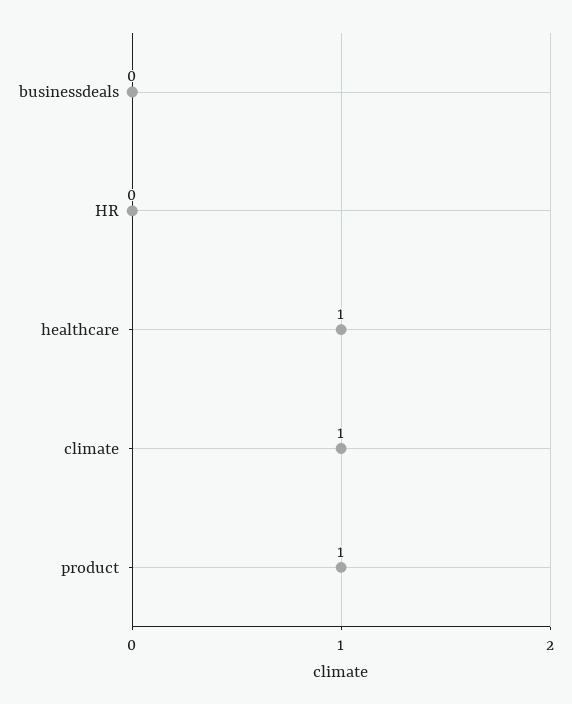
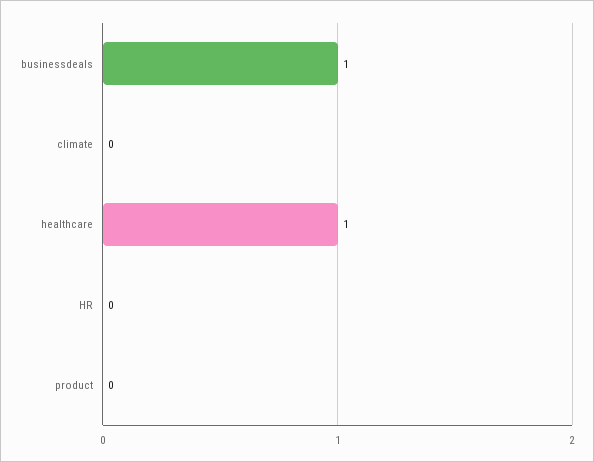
businessdeals: 0 -> 1
climate: 1 -> 0
product: 1 -> 0

